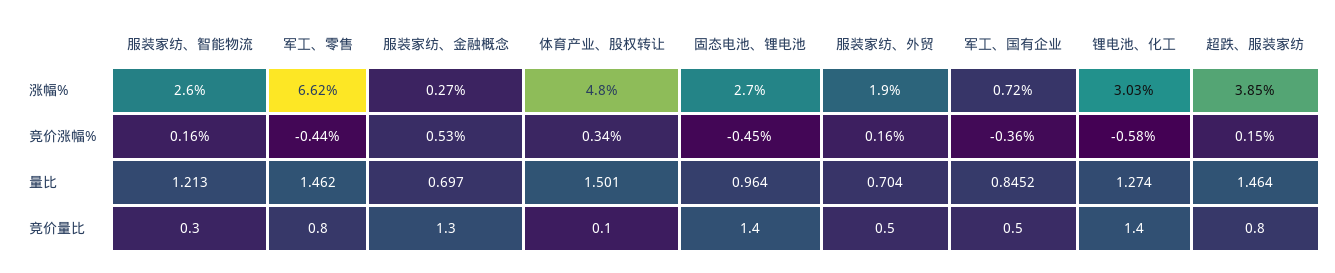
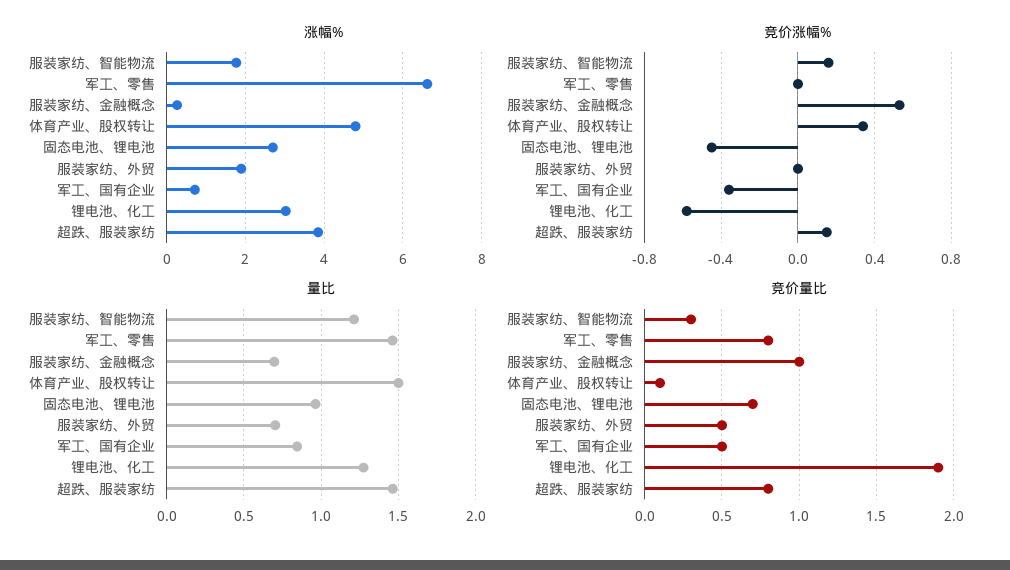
涨幅%, 服装家纺、智能物流: 2.6 -> 1.8
竞价涨幅%, 军工、零售: -0.44 -> 0
竞价涨幅%, 服装家纺、外贸: 0.16 -> 0
竞价量比, 服装家纺、金融概念: 1.3 -> 1
竞价量比, 固态电池、锂电池: 1.4 -> 0.7
竞价量比, 锂电池、化工: 1.4 -> 1.9

